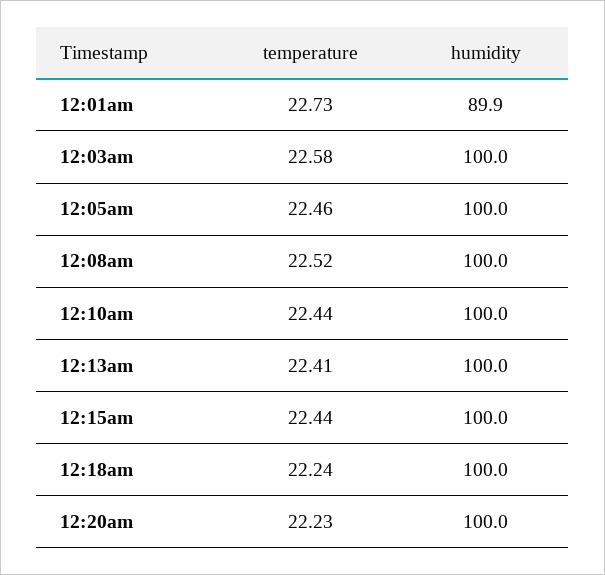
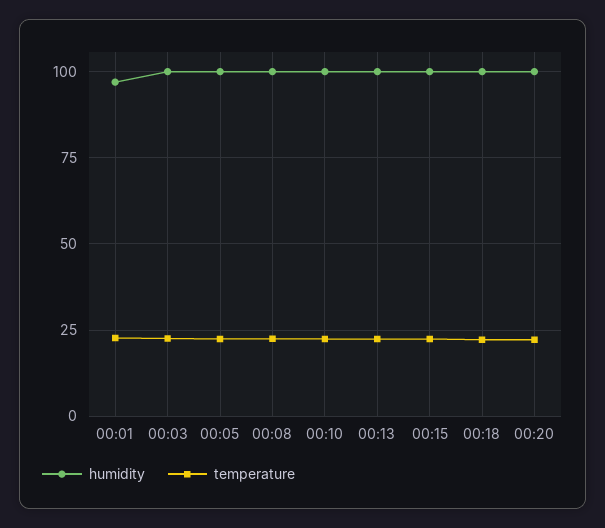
humidity, 12:01am: 89.9 -> 97.5

